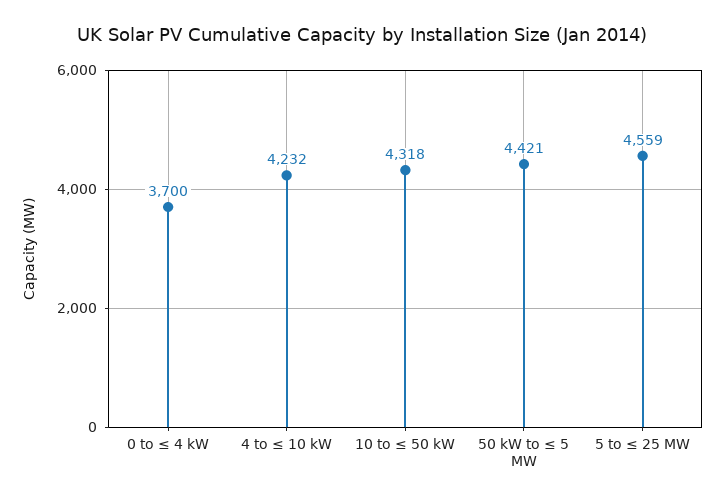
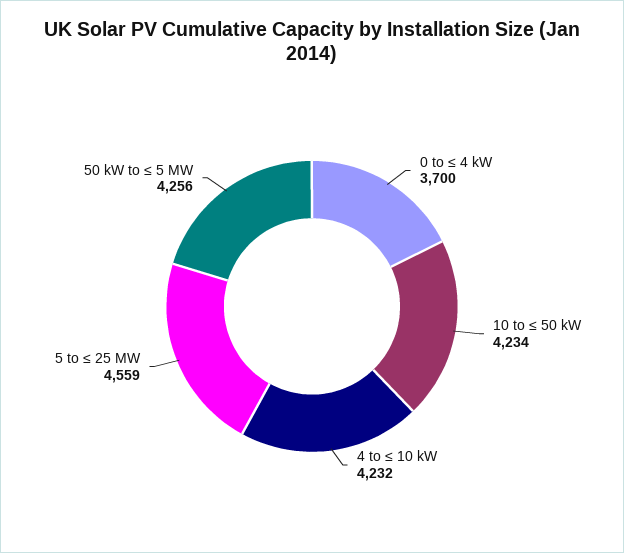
10 to ≤ 50 kW: 4318 -> 4234
50 kW to ≤ 5 MW: 4421 -> 4256

